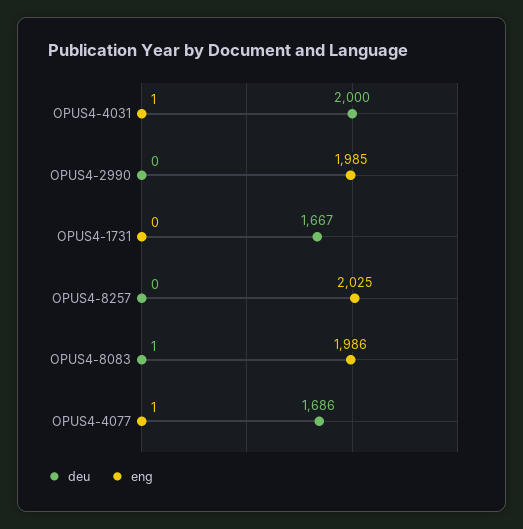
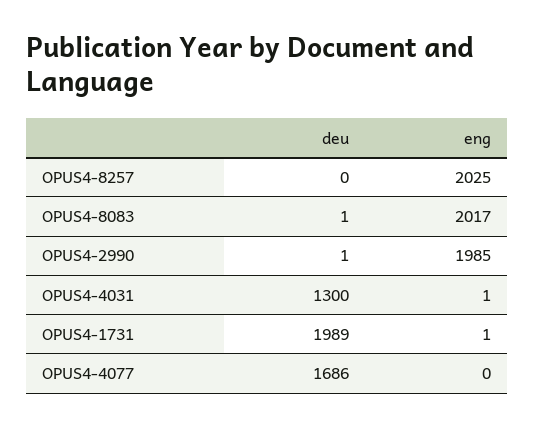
deu, OPUS4-4031: 2000 -> 1300
deu, OPUS4-2990: 0 -> 1
deu, OPUS4-1731: 1667 -> 1989
eng, OPUS4-1731: 0 -> 1
eng, OPUS4-8083: 1986 -> 2017
eng, OPUS4-4077: 1 -> 0

